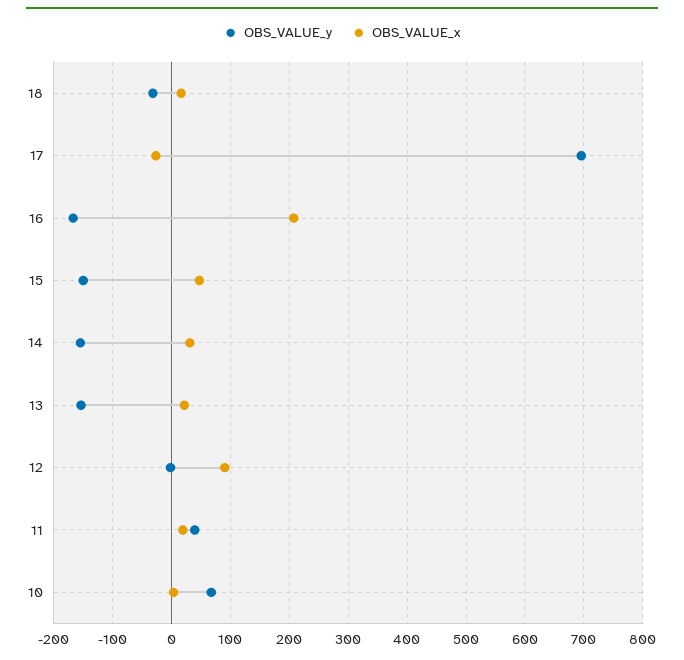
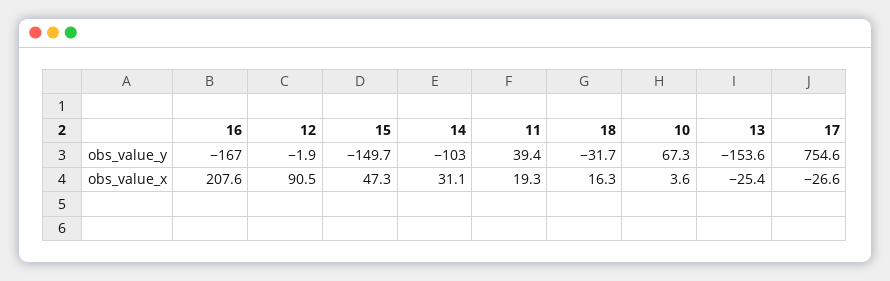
OBS_VALUE_y, 17: 700 -> 754.6
OBS_VALUE_y, 14: -160 -> -103
OBS_VALUE_x, 13: 20 -> -25.4

